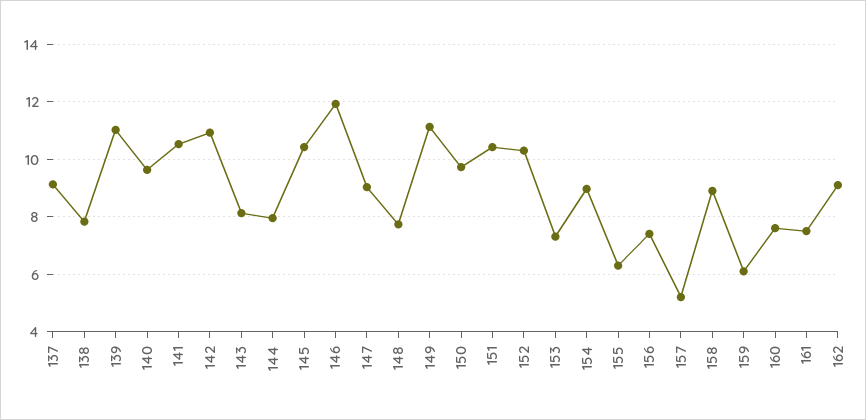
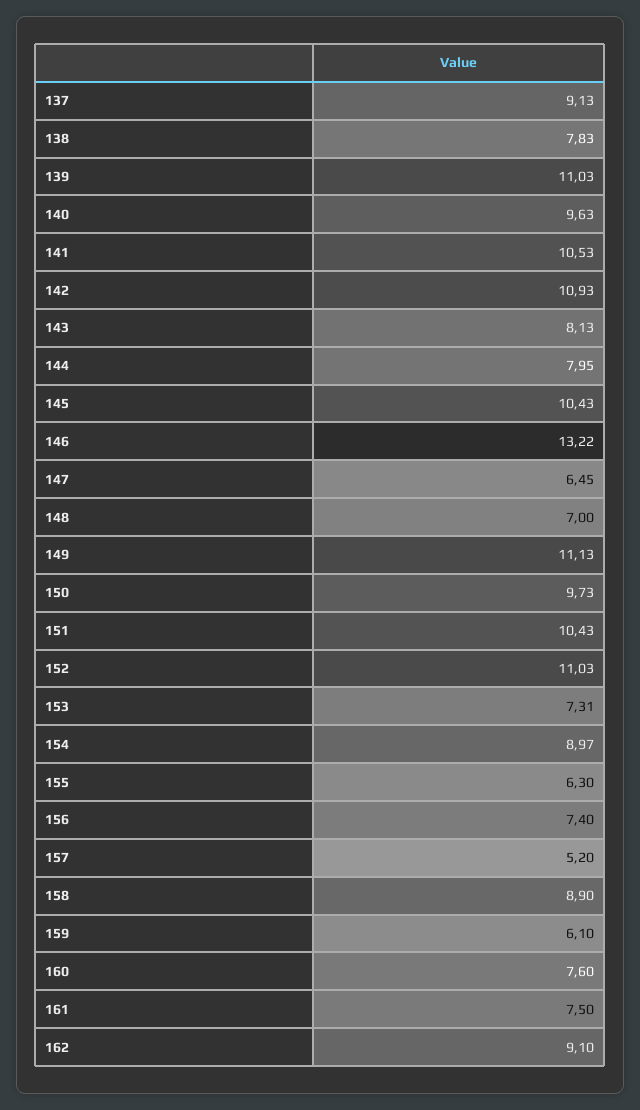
146: 12 -> 13.22
147: 9 -> 6.45
148: 7.75 -> 7
152: 10.25 -> 11.03

